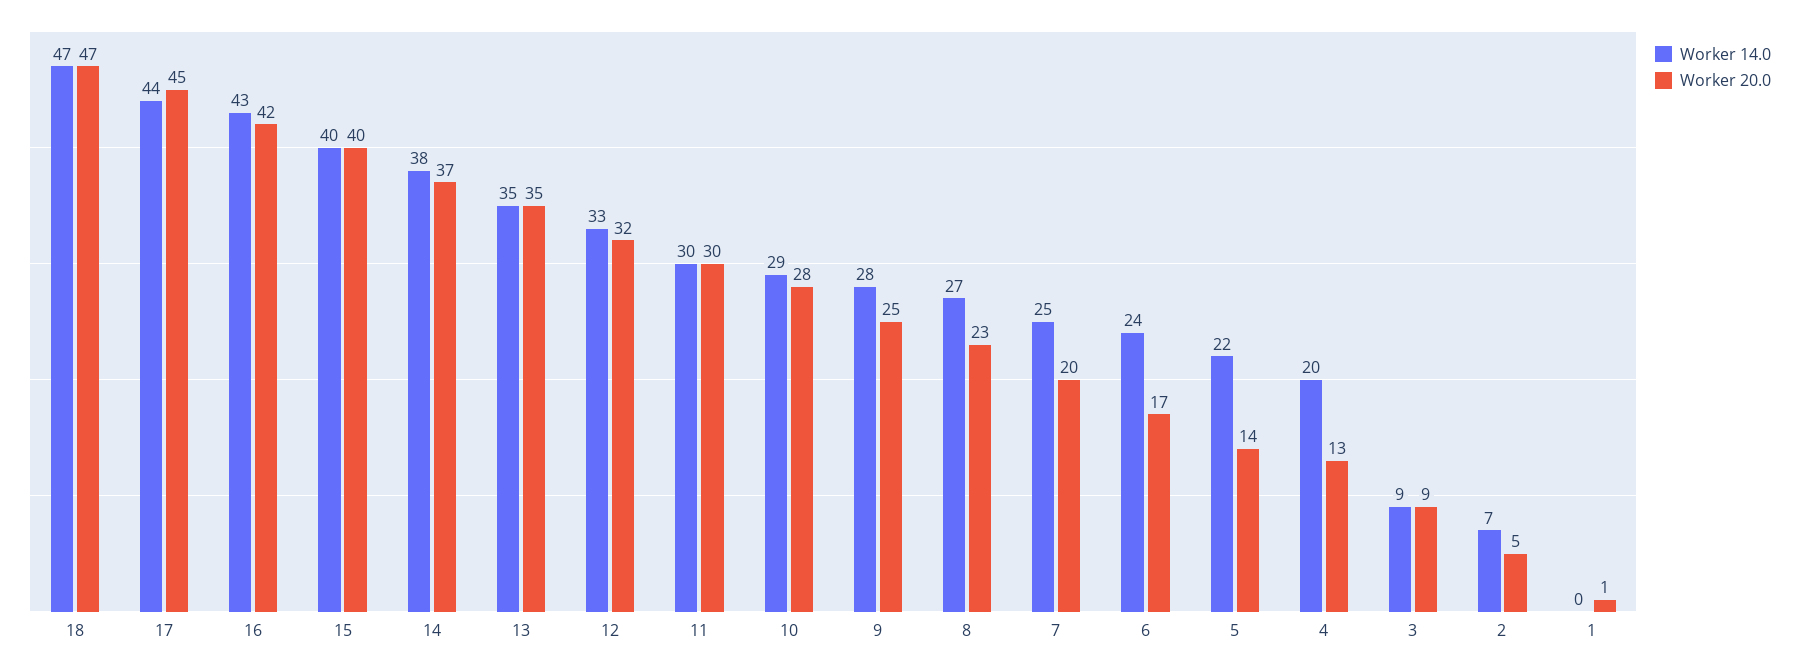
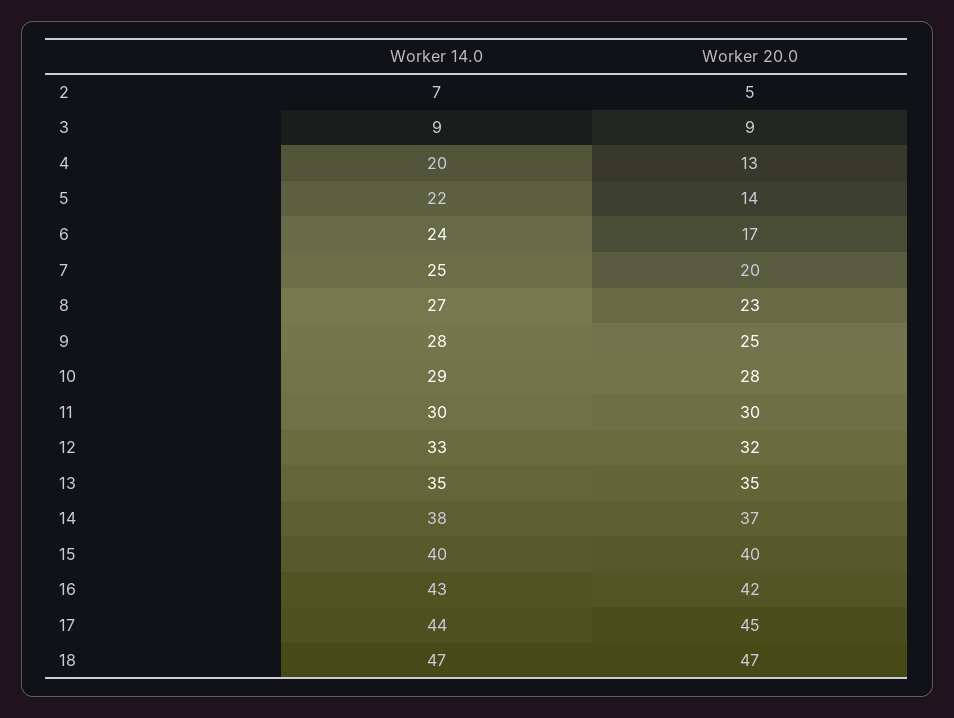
Worker 14.0, 1: 0 -> none
Worker 20.0, 1: 1 -> none

